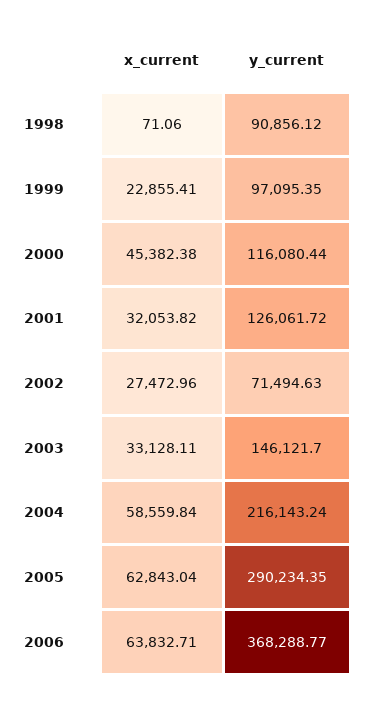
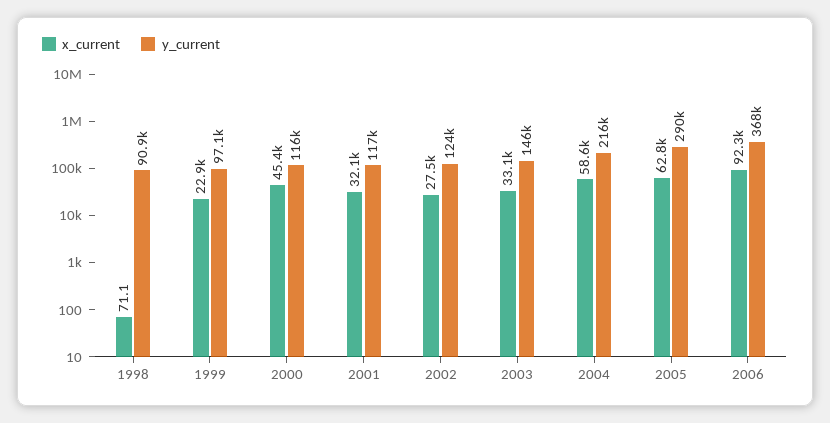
y_current, 2001: 126061.72 -> 117000
y_current, 2002: 71494.63 -> 124000
x_current, 2006: 63832.71 -> 92300

